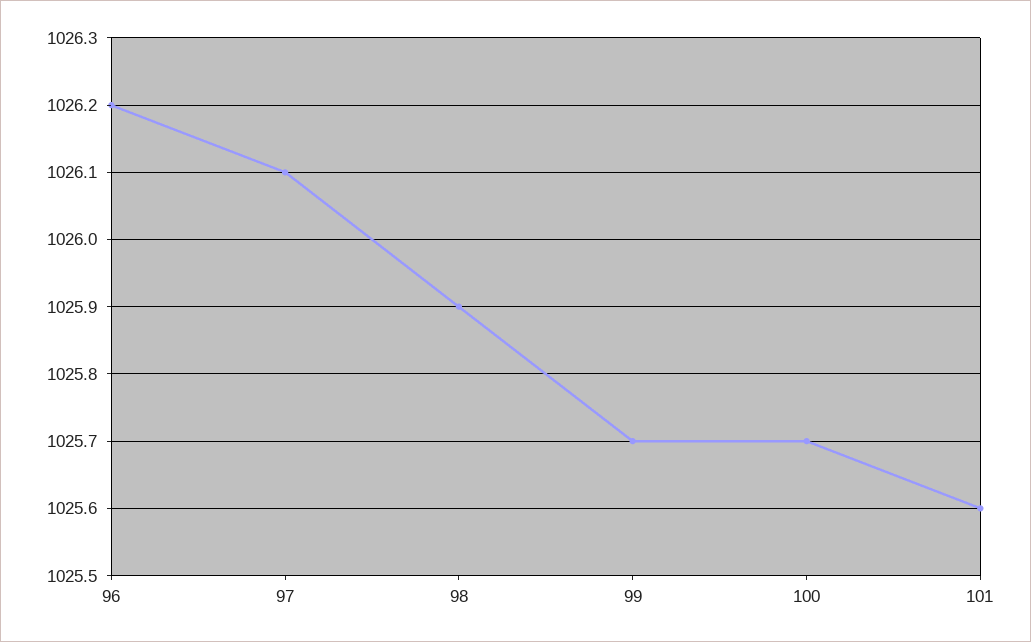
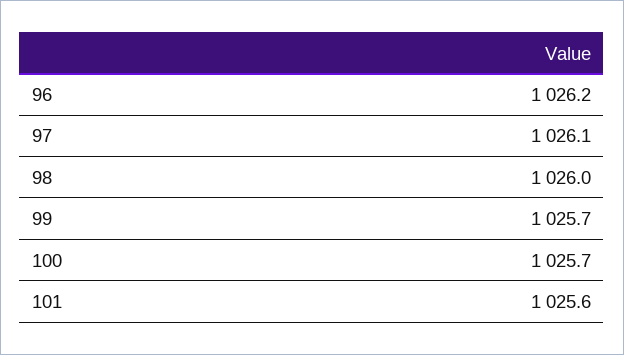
98: 1025.9 -> 1026

